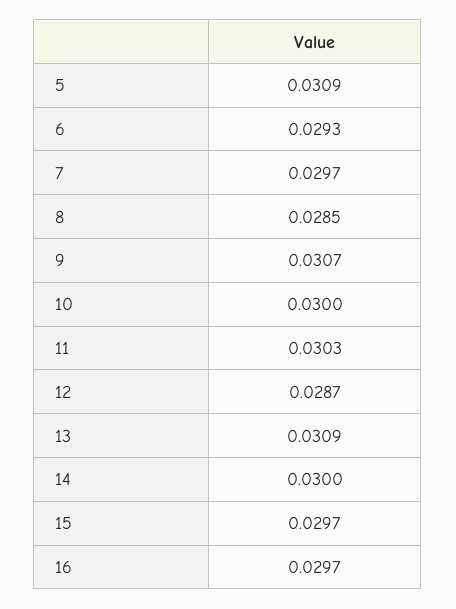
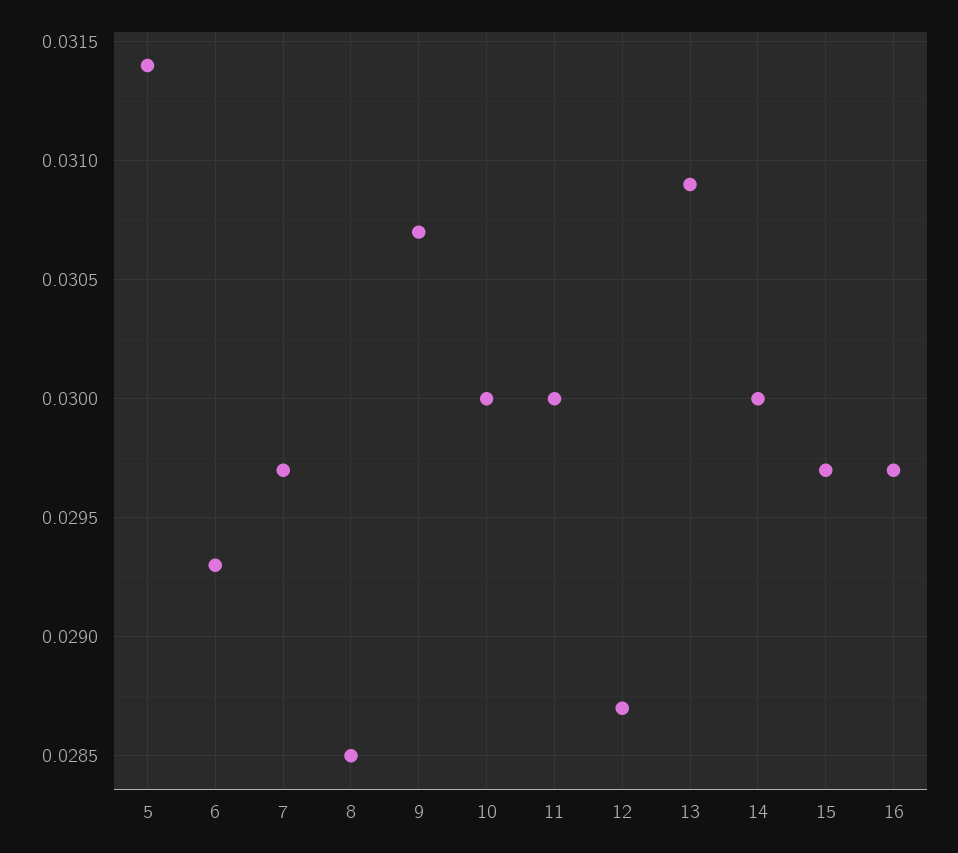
5: 0.0309 -> 0.0314
11: 0.0303 -> 0.03

